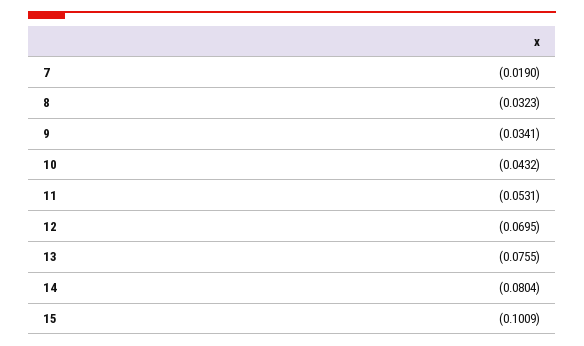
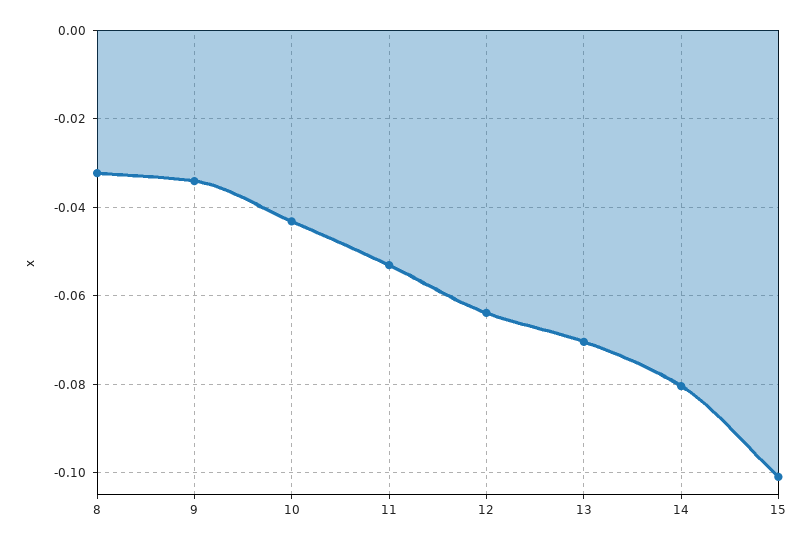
7: -0.019 -> none
12: -0.0695 -> -0.064
13: -0.0755 -> -0.07

